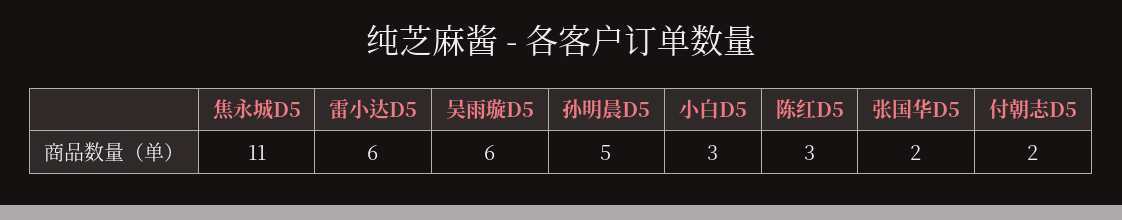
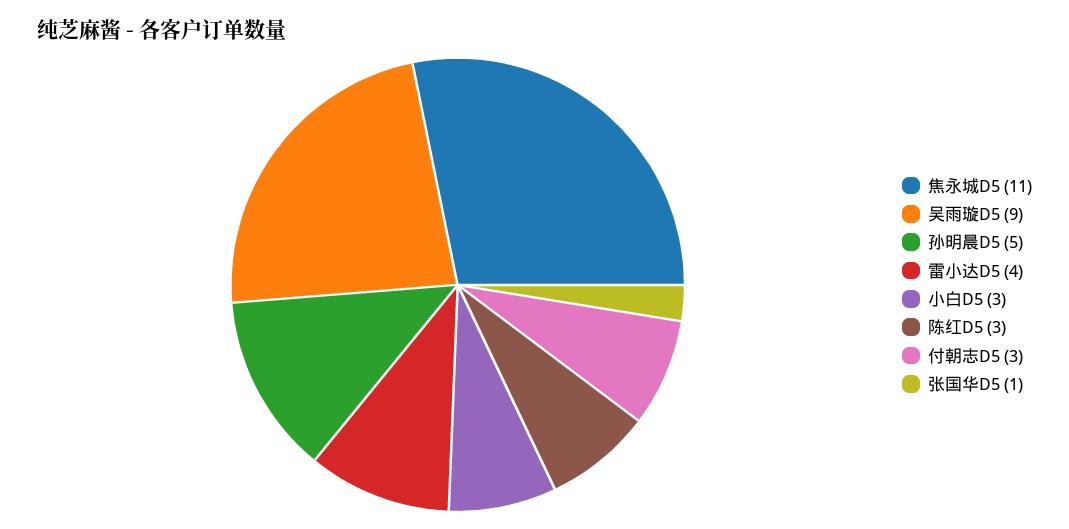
雷小达D5: 6 -> 4
吴雨璇D5: 6 -> 9
张国华D5: 2 -> 1
付朝志D5: 2 -> 3

